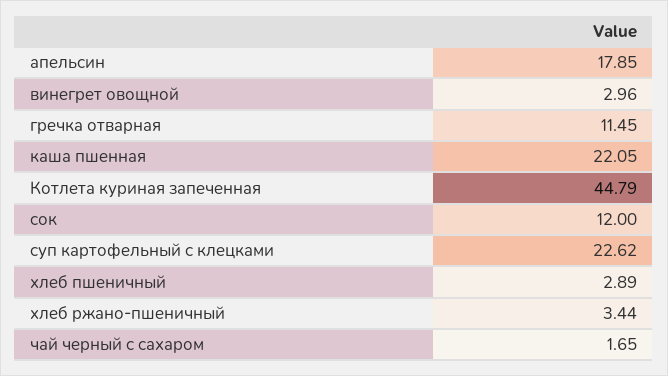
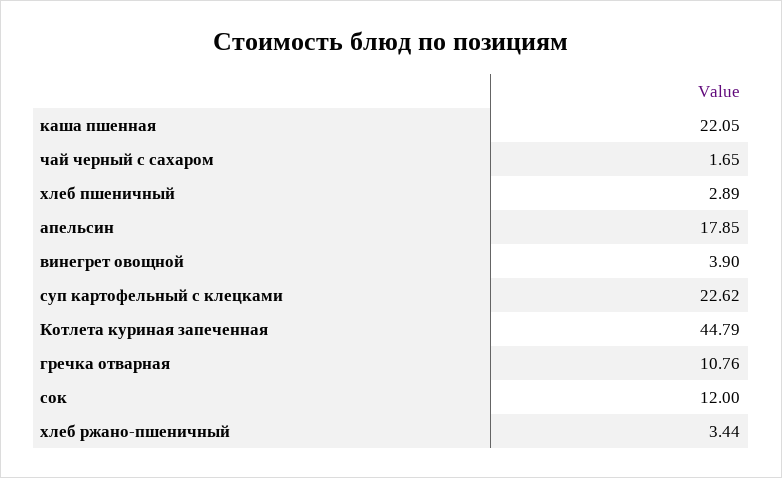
винегрет овощной: 2.96 -> 3.9
гречка отварная: 11.45 -> 10.76

